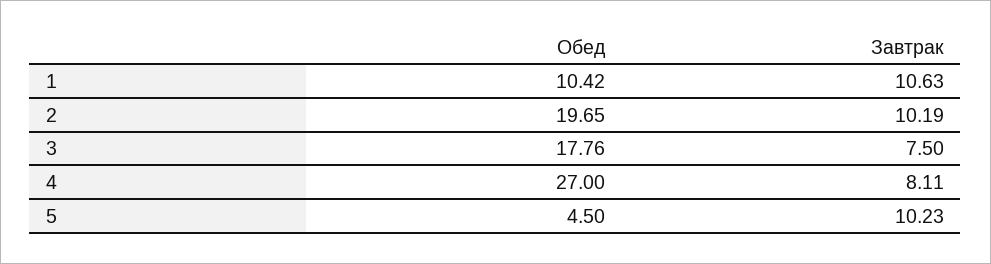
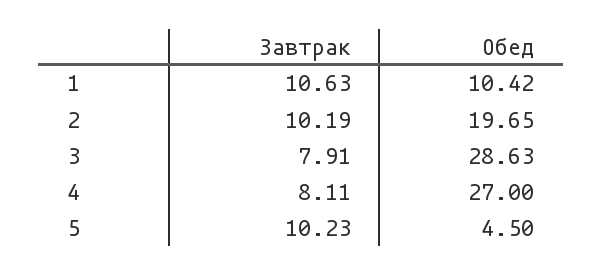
Обед, 3: 17.76 -> 28.63
Завтрак, 3: 7.5 -> 7.91

